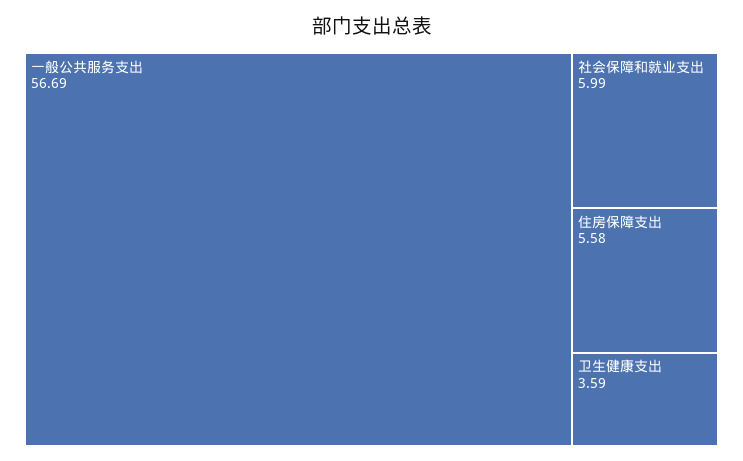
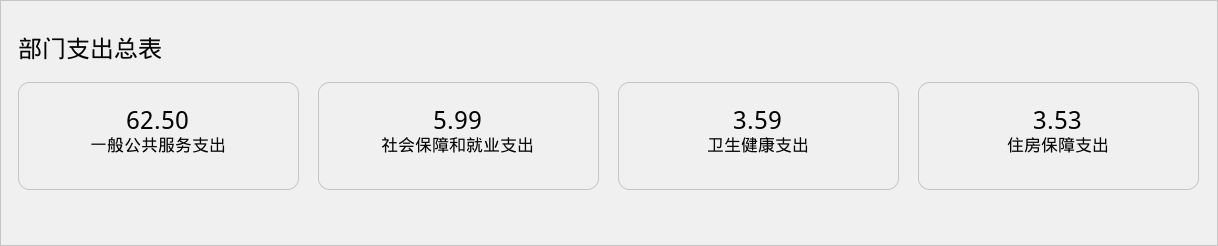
一般公共服务支出: 56.69 -> 62.5
住房保障支出: 5.58 -> 3.53

